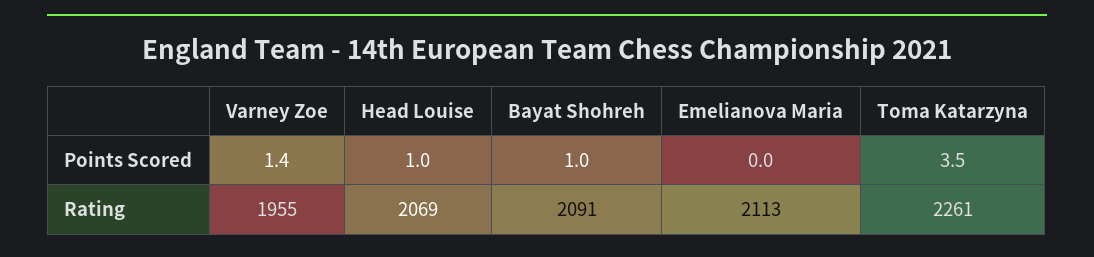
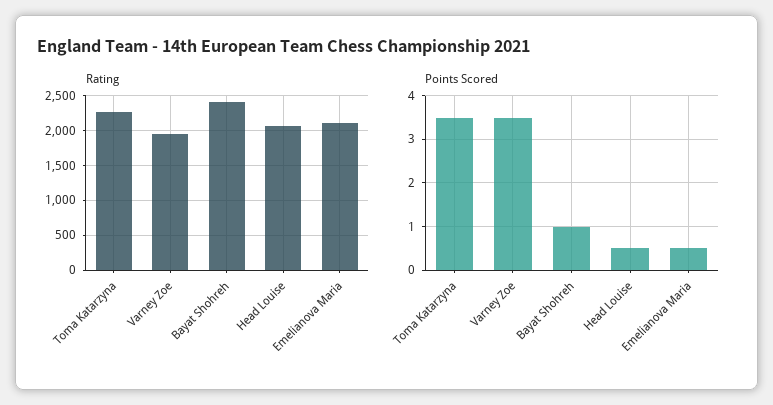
Points Scored, Varney Zoe: 1.4 -> 3.5
Points Scored, Head Louise: 1 -> 0.5
Points Scored, Emelianova Maria: 0 -> 0.5
Rating, Bayat Shohreh: 2091 -> 2400

